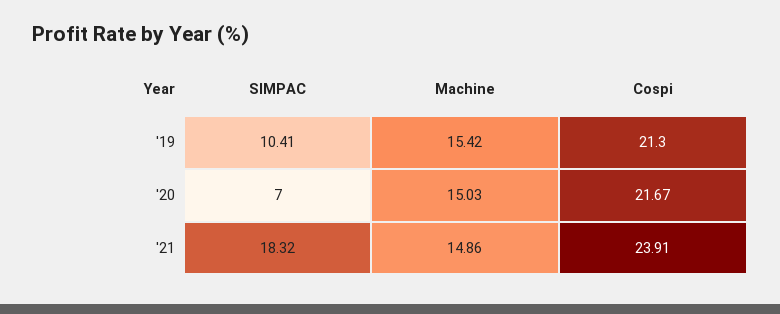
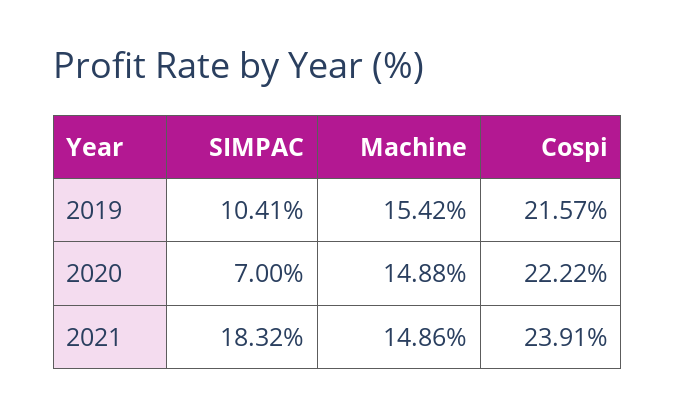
Cospi, '19: 21.3 -> 21.57
Machine, '20: 15.03 -> 14.88
Cospi, '20: 21.67 -> 22.22

